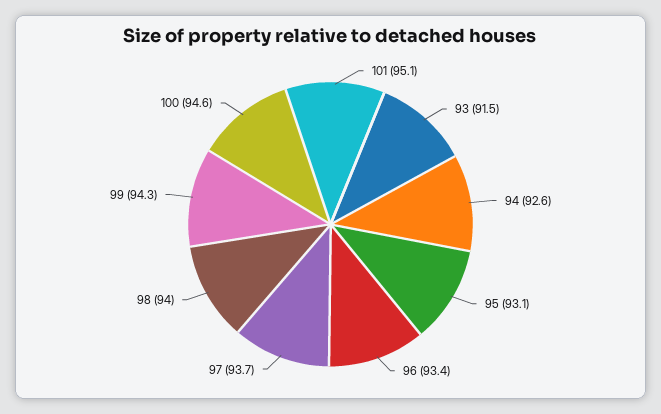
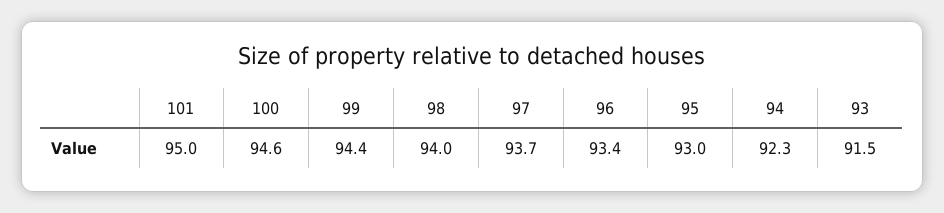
101: 95.1 -> 95
94: 92.6 -> 92.3
95: 93.1 -> 93
99: 94.3 -> 94.4

